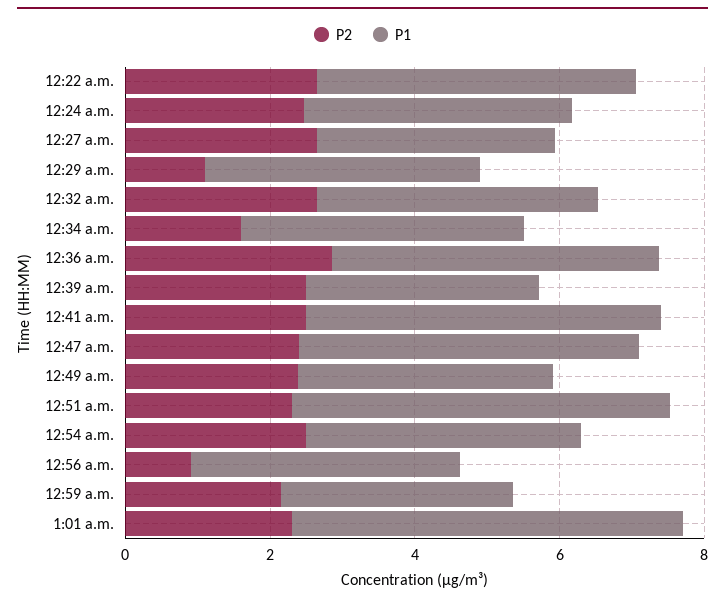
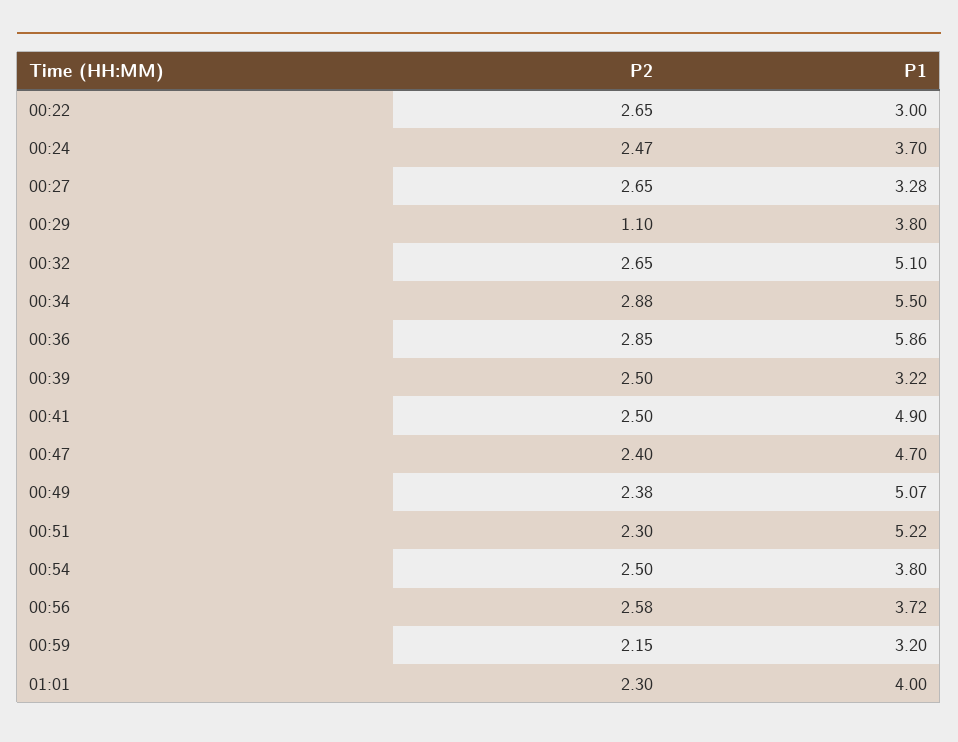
P1, 12:22 a.m.: 4.5 -> 3
P1, 12:32 a.m.: 4 -> 5.1
P2, 12:34 a.m.: 1.5 -> 2.88
P1, 12:34 a.m.: 4 -> 5.5
P1, 12:36 a.m.: 4.5 -> 5.86
P1, 12:49 a.m.: 3.5 -> 5.07
P2, 12:56 a.m.: 1 -> 2.58
P1, 1:01 a.m.: 5.5 -> 4

